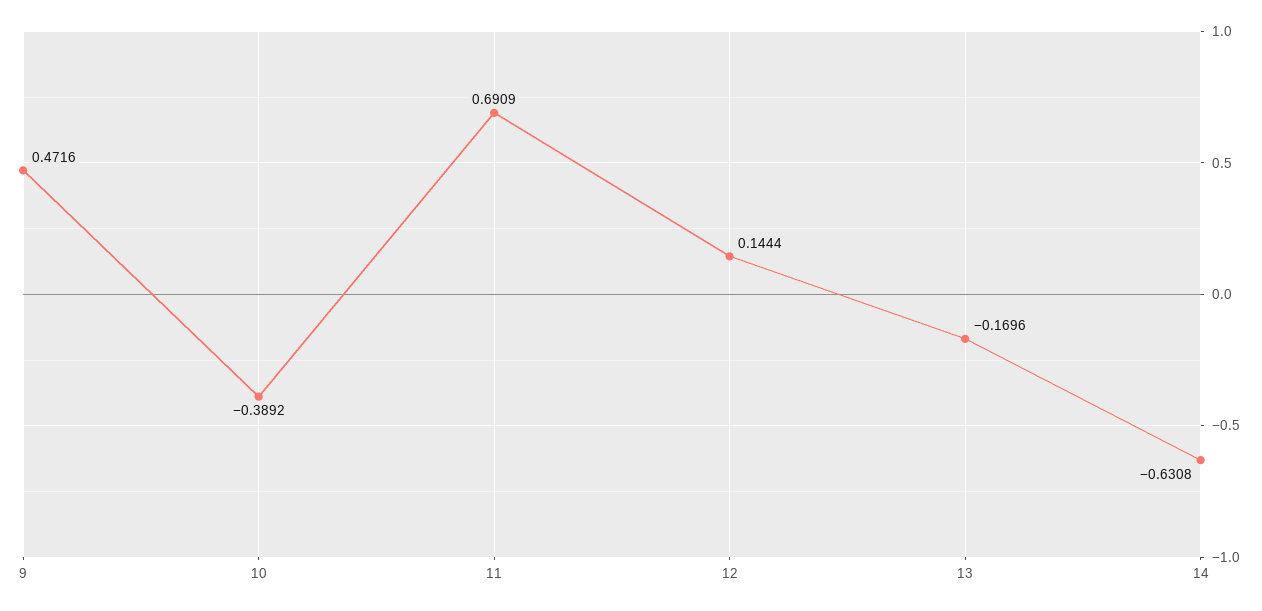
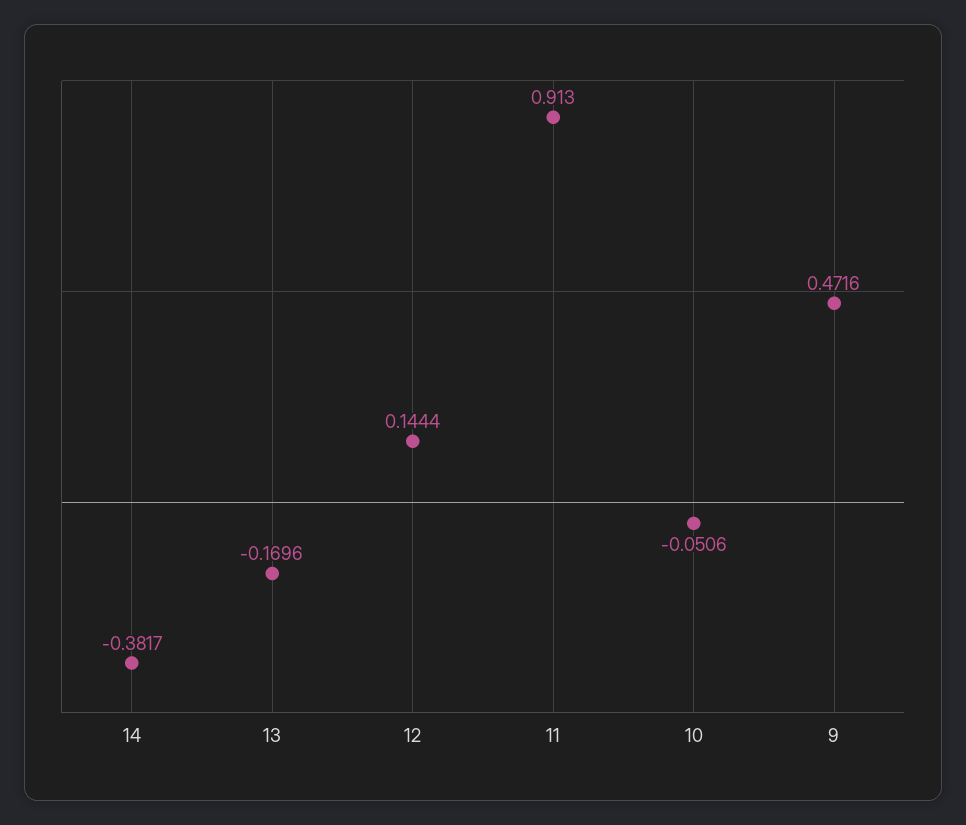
10: -0.3892 -> -0.0506
11: 0.6909 -> 0.913
14: -0.6308 -> -0.3817

